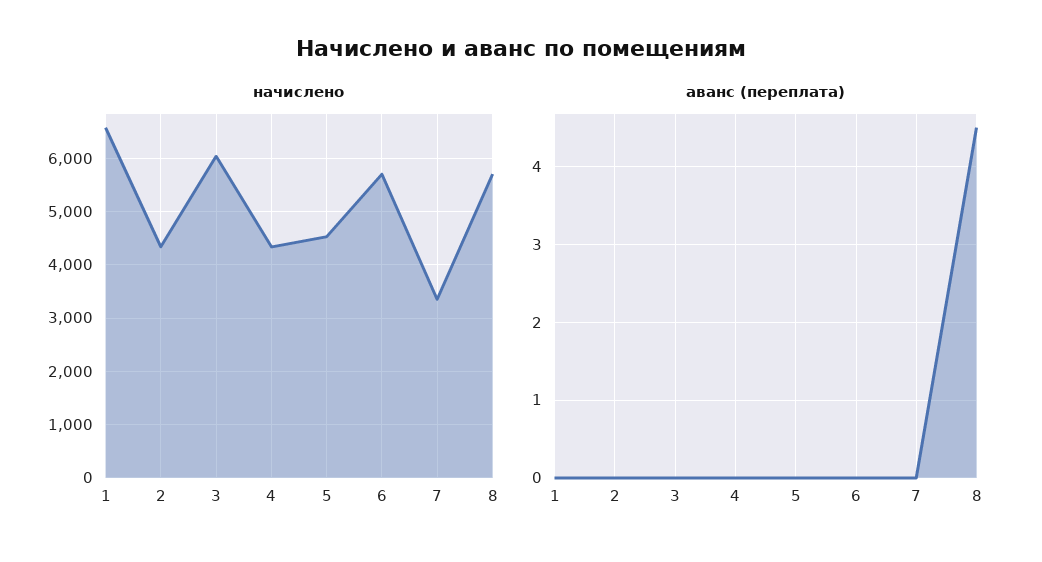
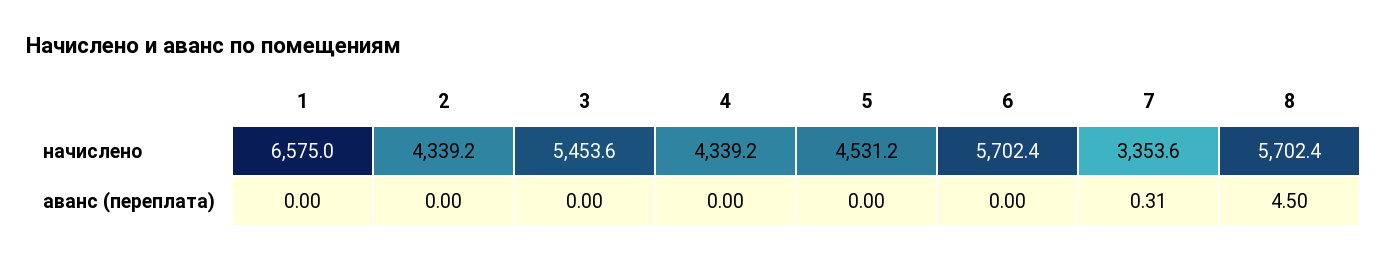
начислено, 3: 6000 -> 5453.6
аванс (переплата), 7: 0 -> 0.31

